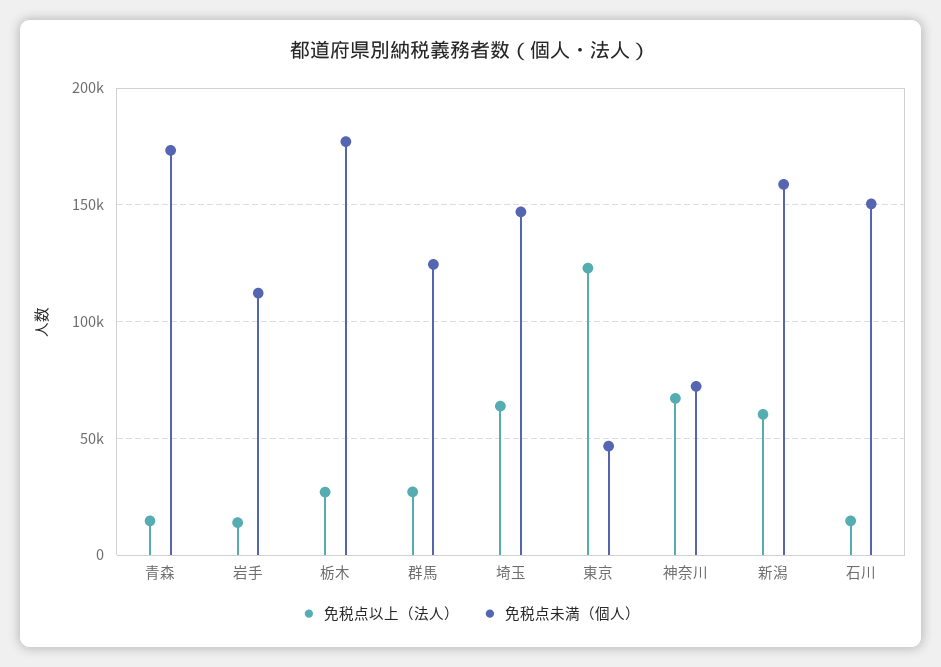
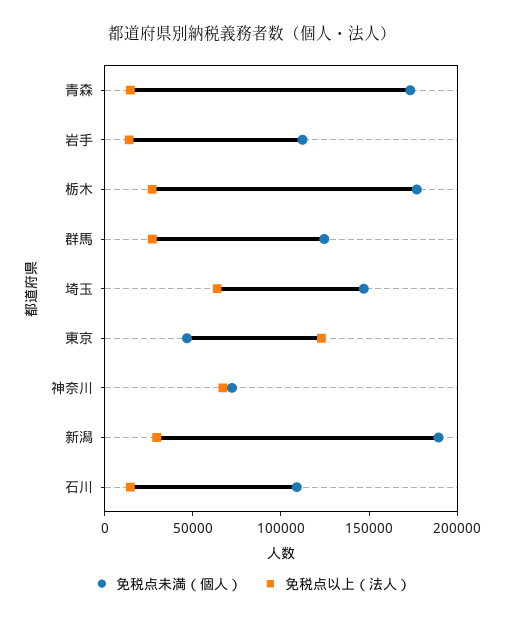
免税点以上（法人）, 新潟: 60000 -> 30000
免税点未満（個人）, 新潟: 160000 -> 190000
免税点未満（個人）, 石川: 150000 -> 110000

